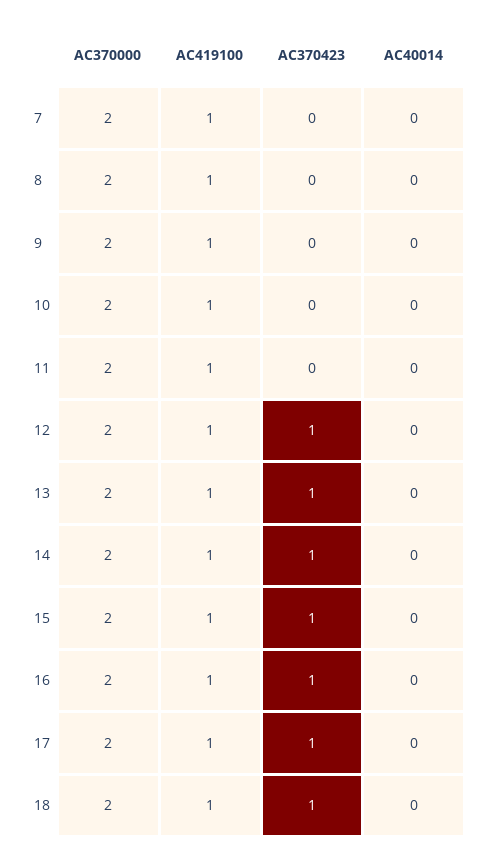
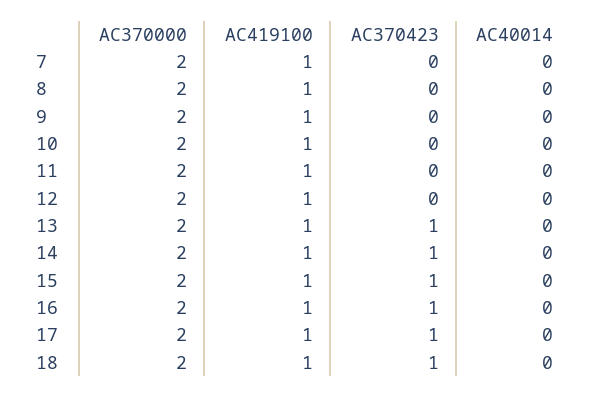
AC370423, 12: 1 -> 0

